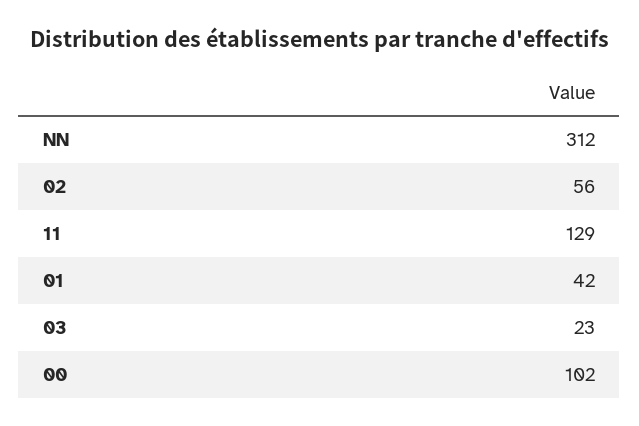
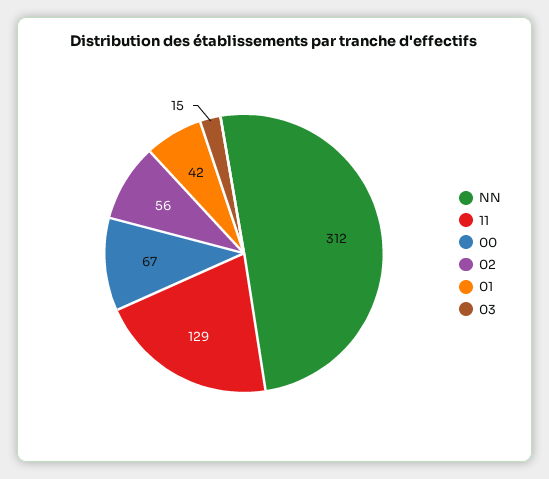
03: 23 -> 15
00: 102 -> 67

